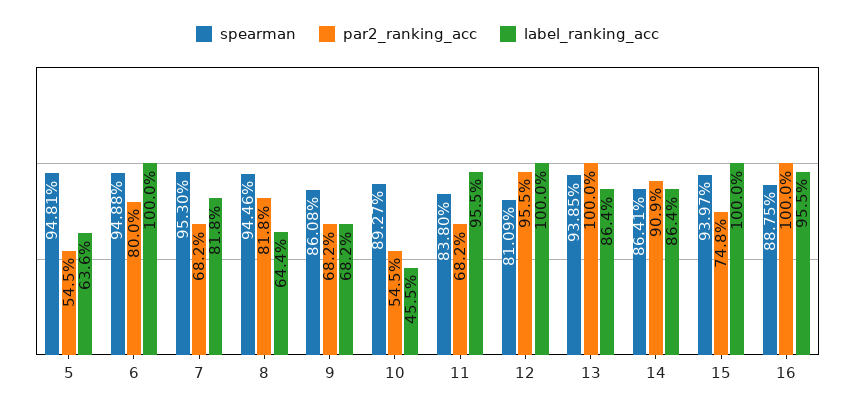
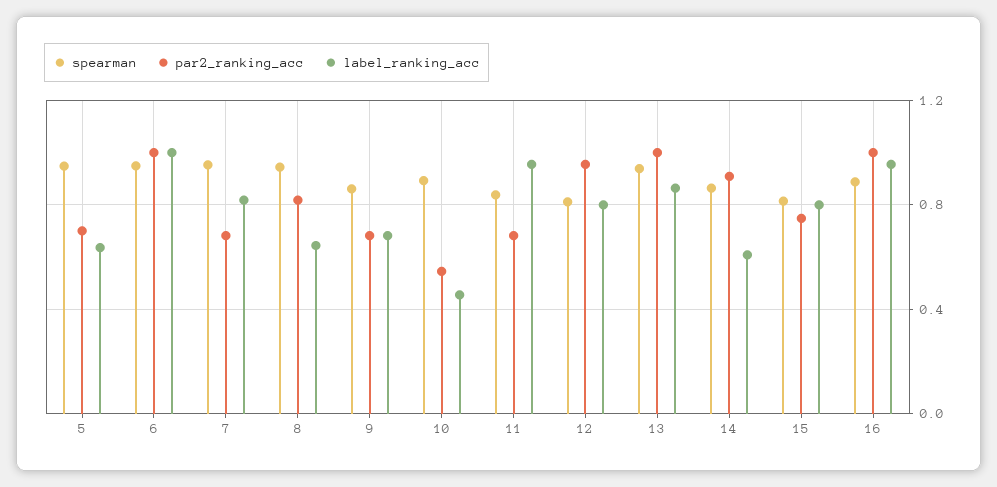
par2_ranking_acc, 5: 0.545 -> 0.7
par2_ranking_acc, 6: 0.8 -> 1
label_ranking_acc, 12: 1 -> 0.8
label_ranking_acc, 14: 0.864 -> 0.6
spearman, 15: 0.9397 -> 0.8
label_ranking_acc, 15: 1 -> 0.8

